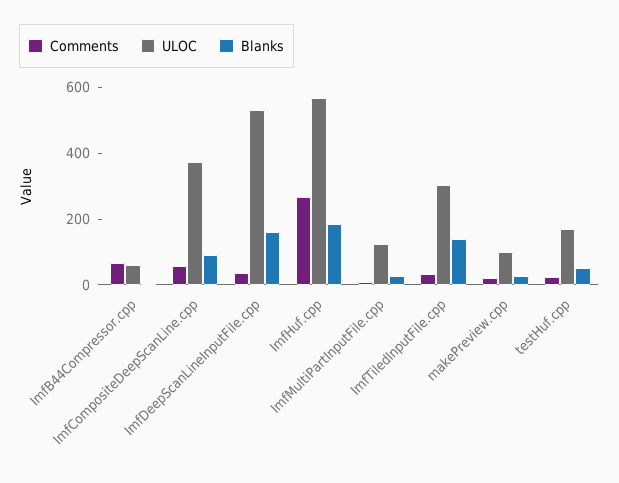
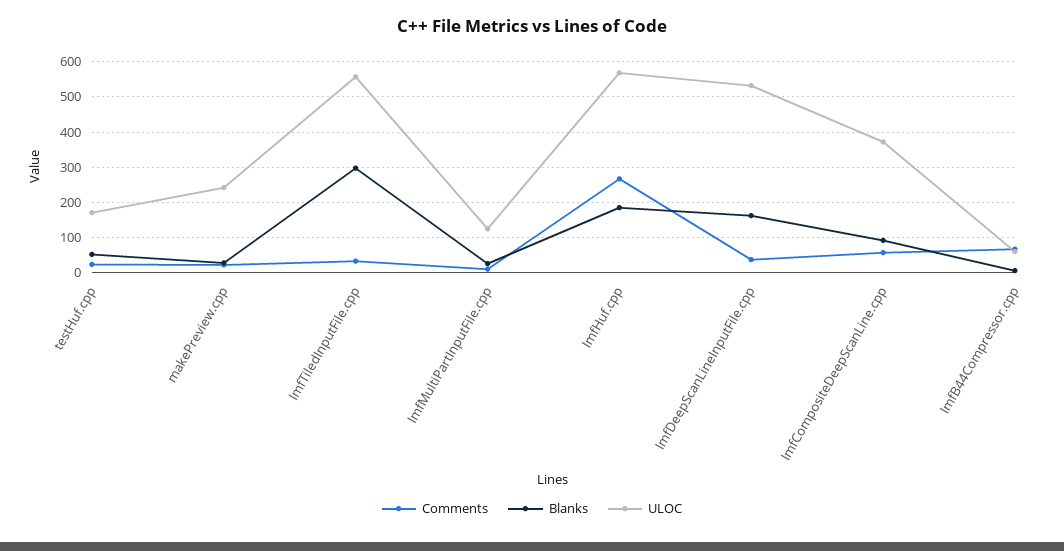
ULOC, ImfTiledInputFile.cpp: 300 -> 560
Blanks, ImfTiledInputFile.cpp: 150 -> 300
ULOC, makePreview.cpp: 100 -> 240

